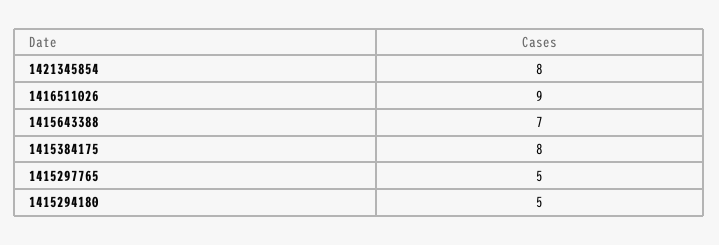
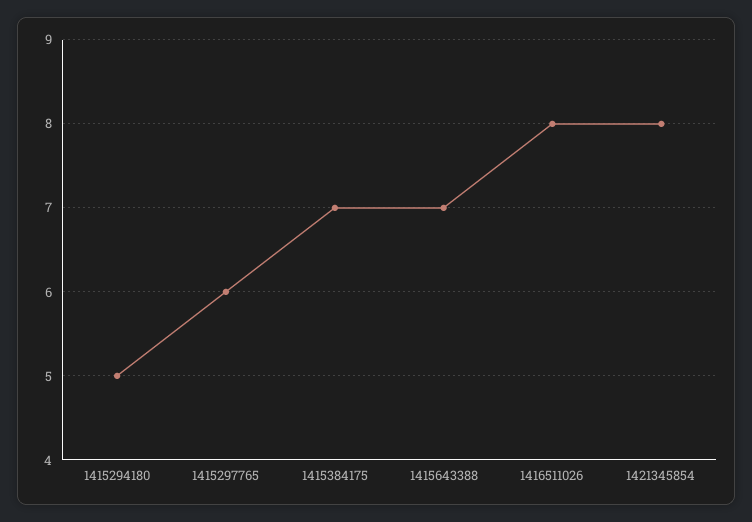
1416511026: 9 -> 8
1415384175: 8 -> 7
1415297765: 5 -> 6

